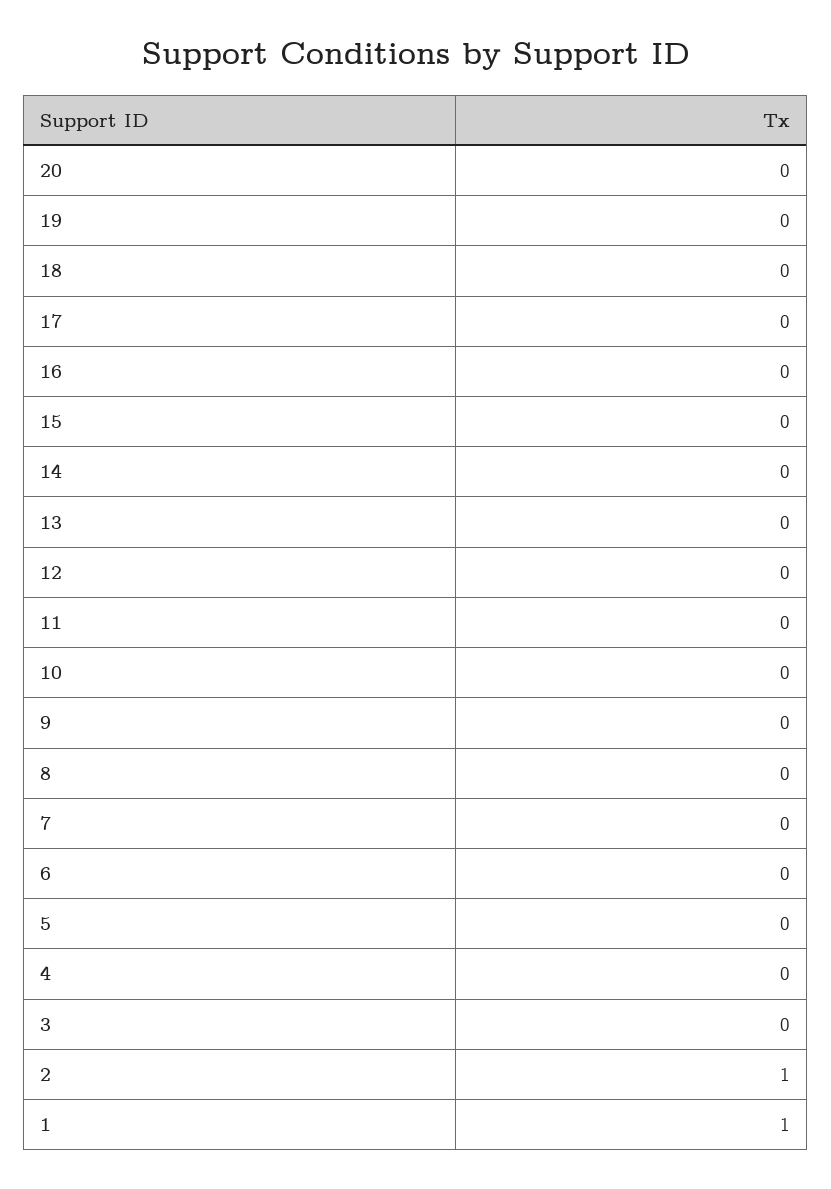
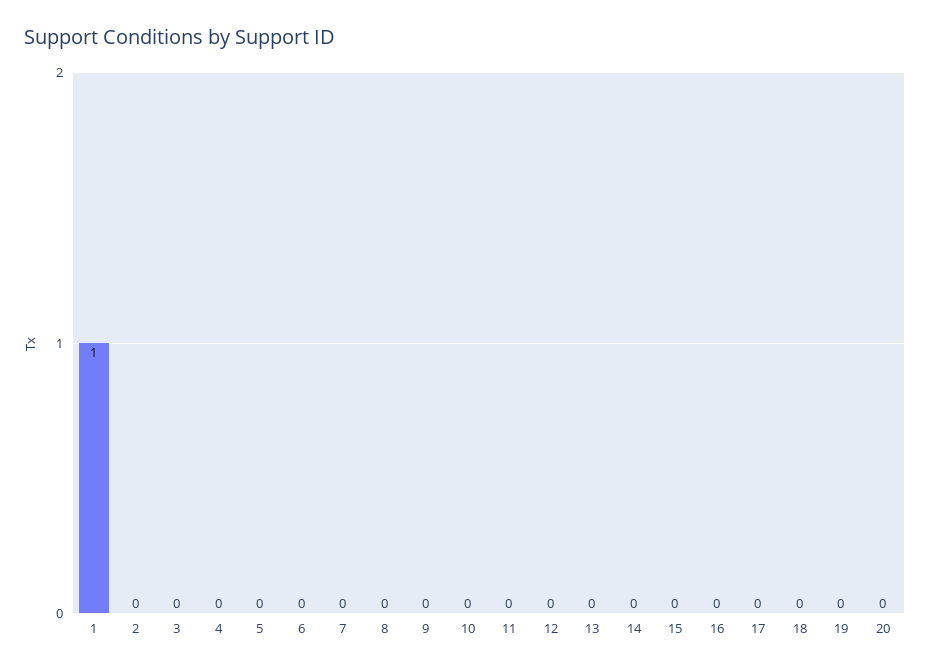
2: 1 -> 0

